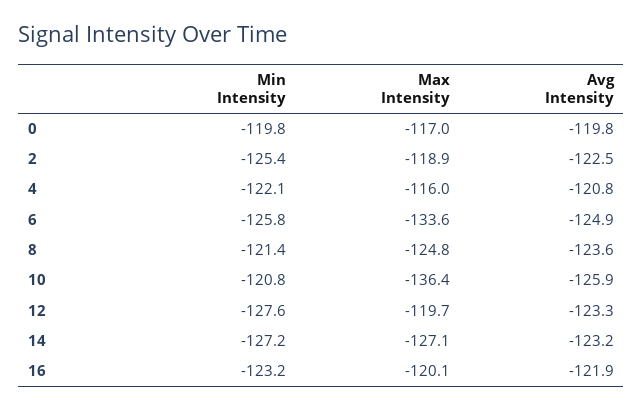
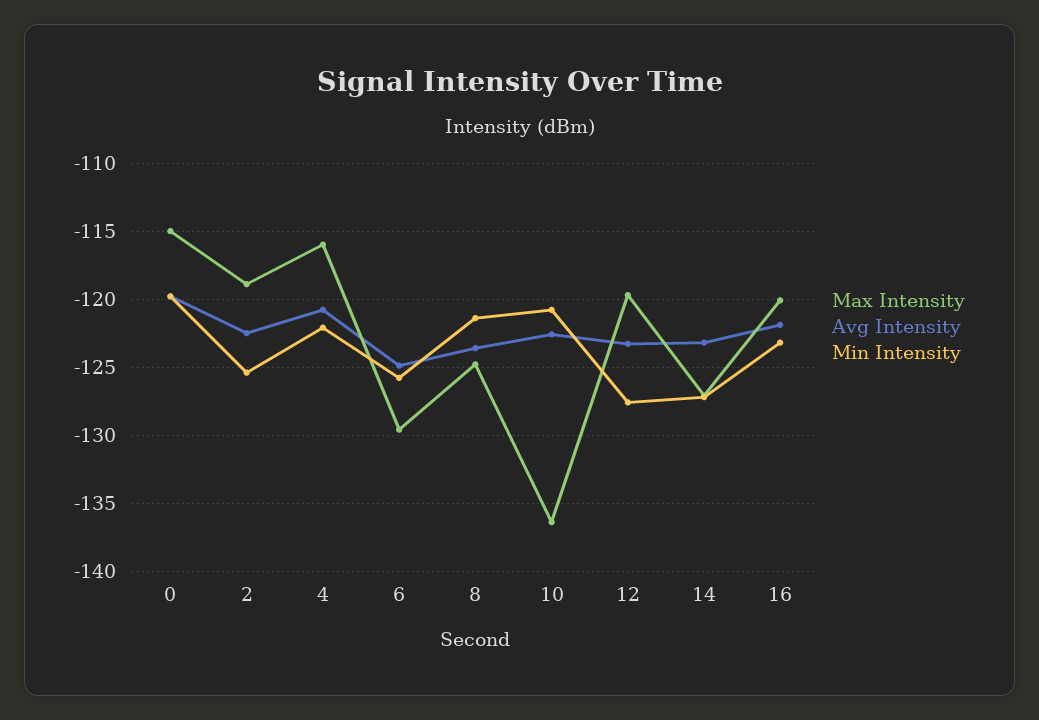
Max Intensity, 0: -117 -> -115
Max Intensity, 6: -133.6 -> -129.5
Avg Intensity, 10: -125.9 -> -122.5

